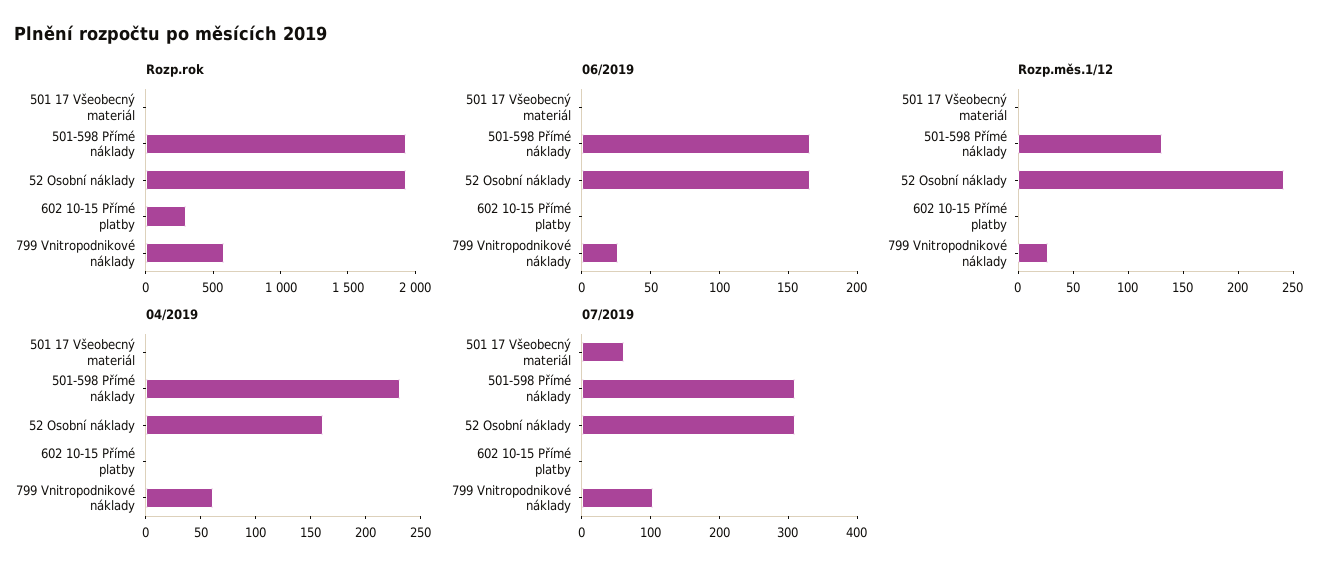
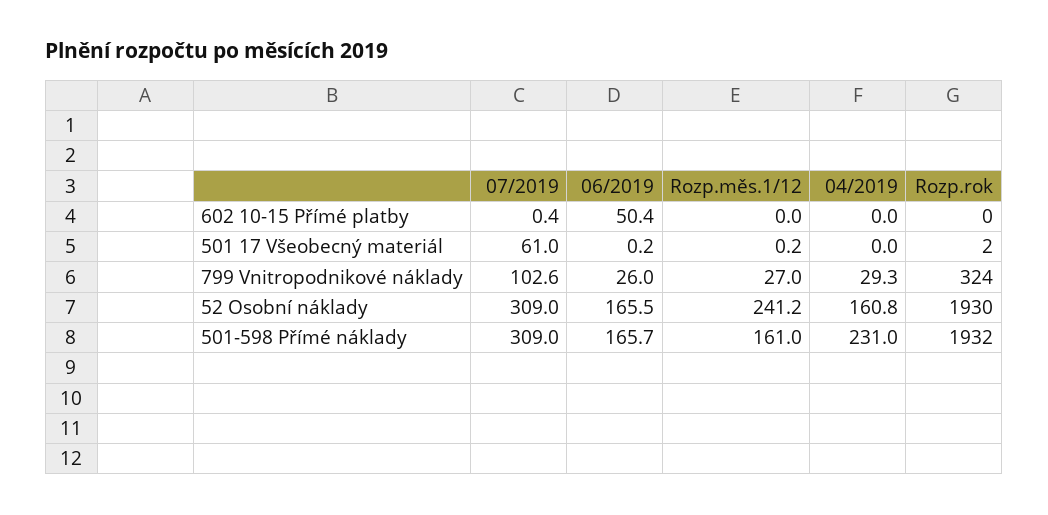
Rozp.rok, 602 10-15 Přímé platby: 300 -> 0
Rozp.rok, 799 Vnitropodnikové náklady: 600 -> 324
06/2019, 602 10-15 Přímé platby: 0 -> 50.4
Rozp.měs.1/12, 501-598 Přímé náklady: 130 -> 161
04/2019, 799 Vnitropodnikové náklady: 60 -> 29.3

